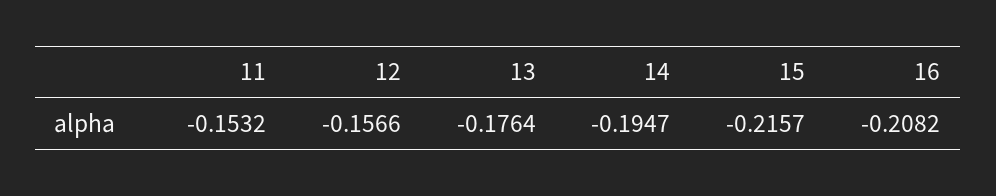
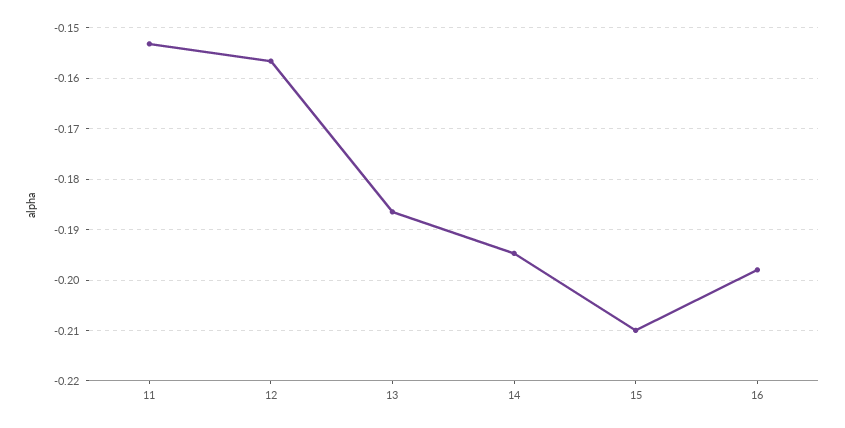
13: -0.1764 -> -0.186
15: -0.2157 -> -0.21
16: -0.2082 -> -0.198

